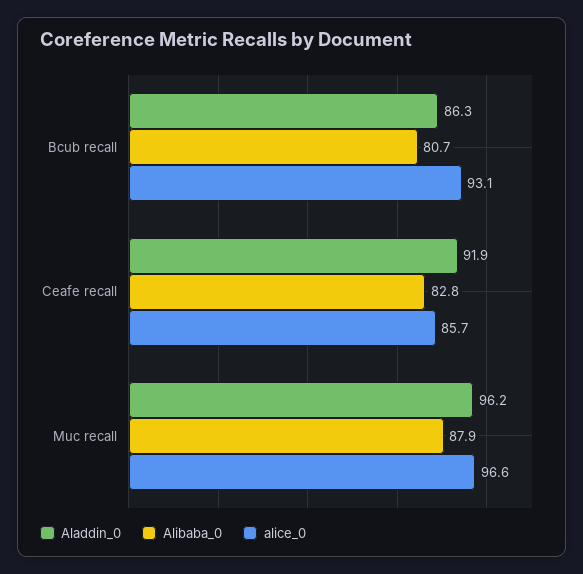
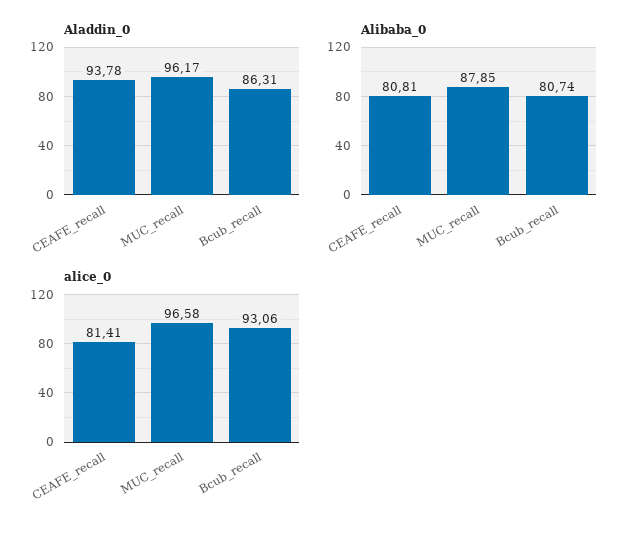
Aladdin_0, Ceafe recall: 91.9 -> 93.78
Alibaba_0, Ceafe recall: 82.8 -> 80.81
alice_0, Ceafe recall: 85.7 -> 81.41

